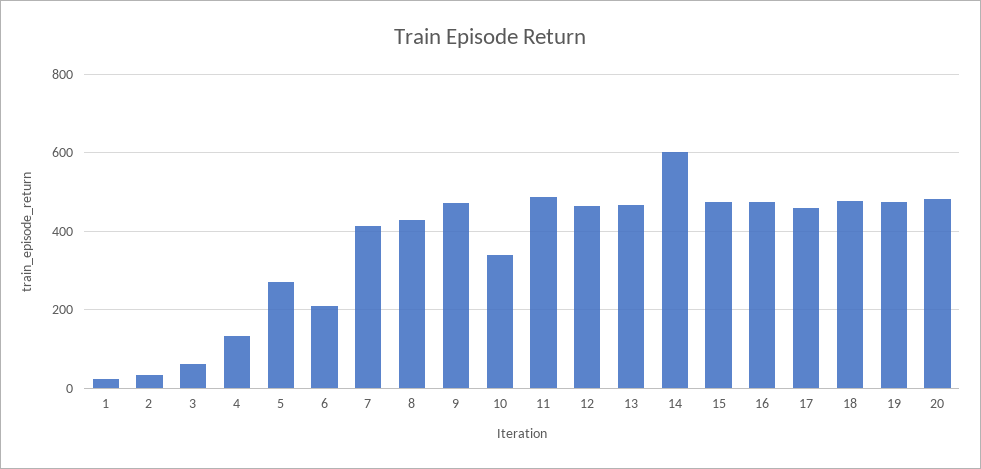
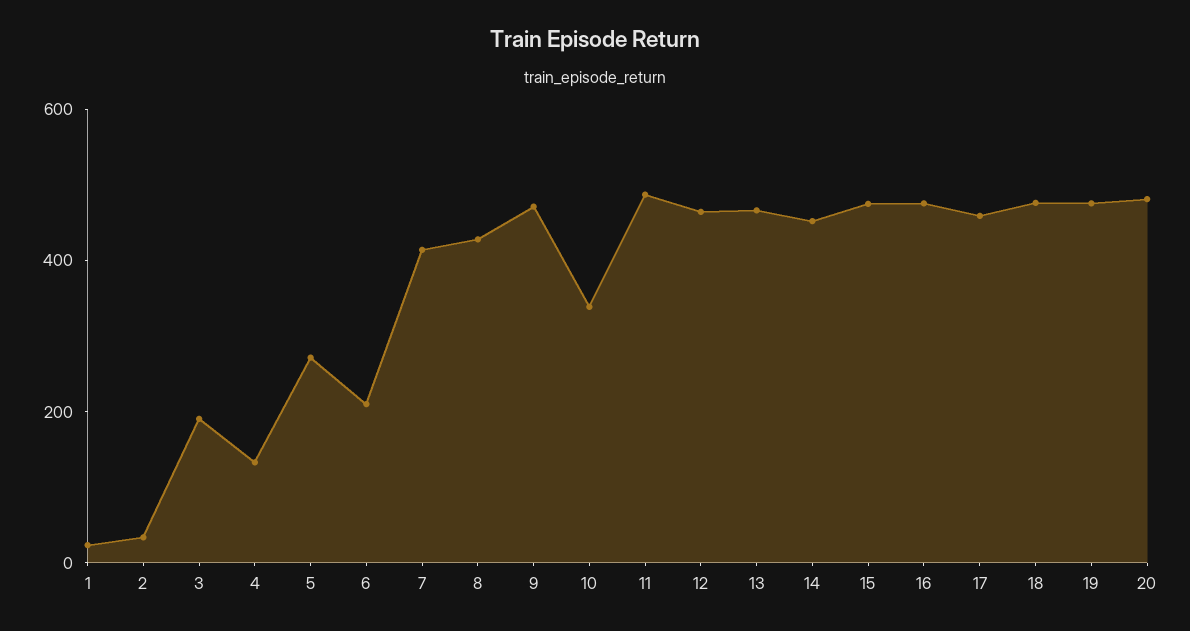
3: 60 -> 200
14: 600 -> 450

